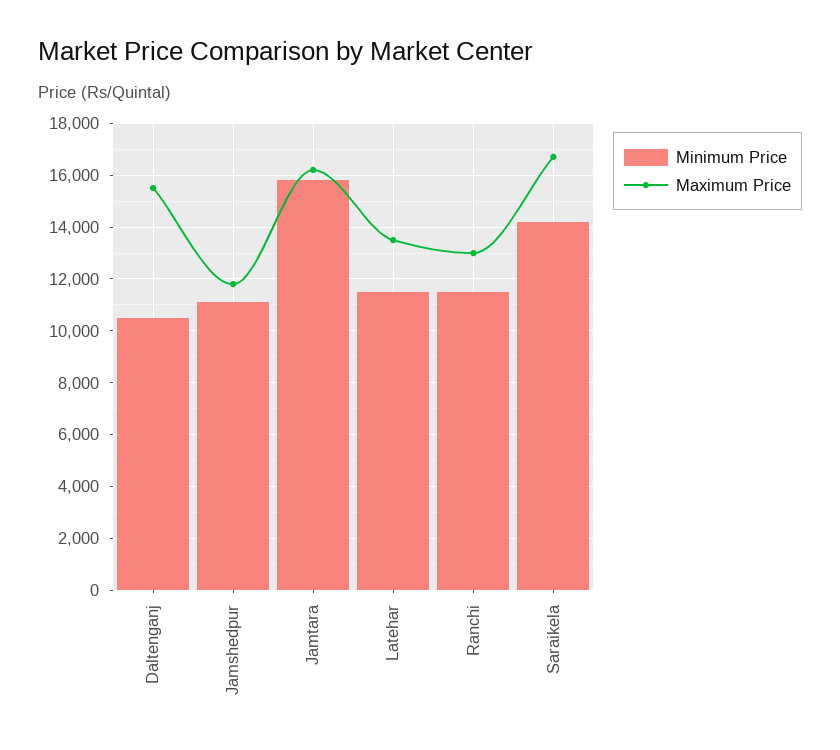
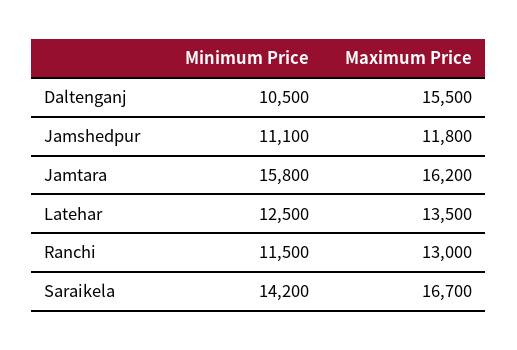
Minimum Price, Latehar: 11500 -> 12500

